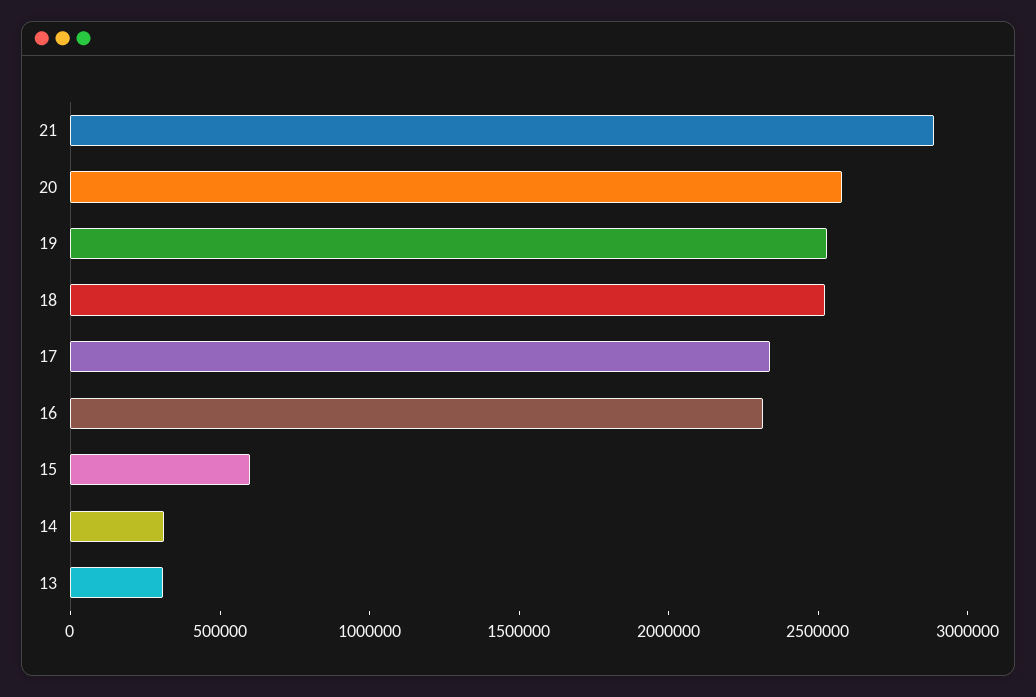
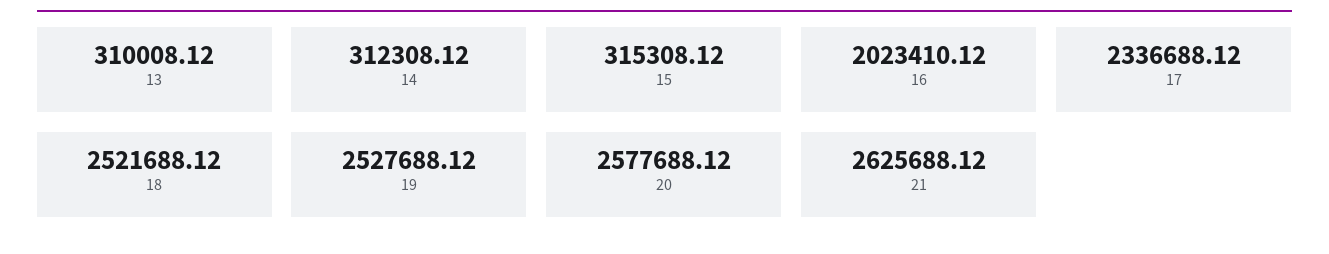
21: 2900000 -> 2625688.12
16: 2300000 -> 2023410.12
15: 600000 -> 315308.12

